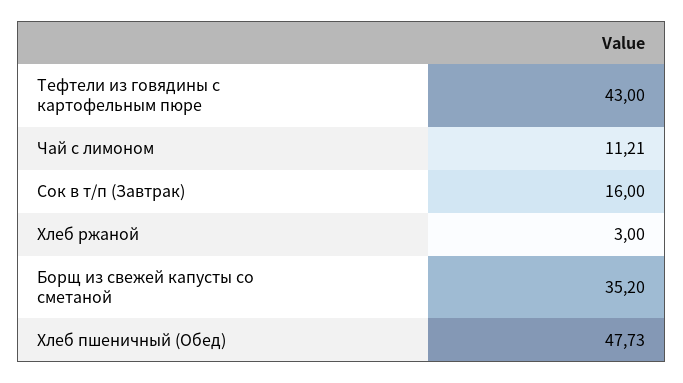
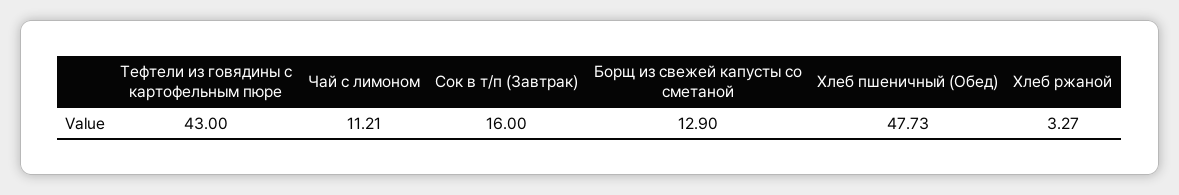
Хлеб ржаной: 3 -> 3.27
Борщ из свежей капусты со сметаной: 35.2 -> 12.9

